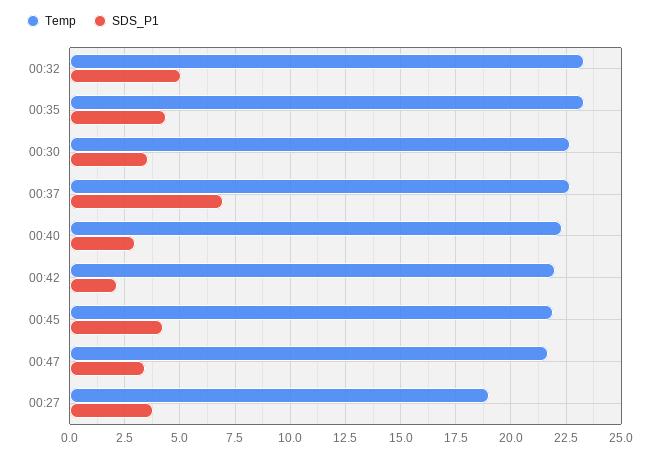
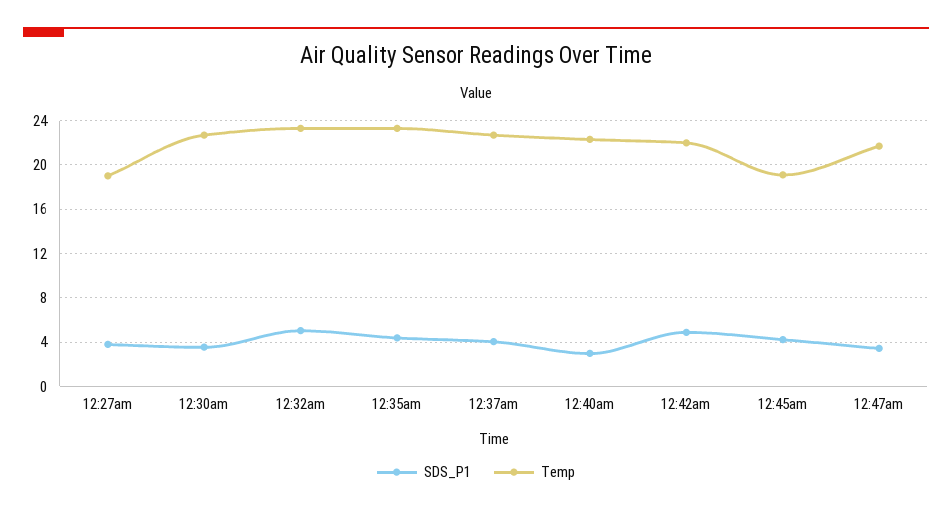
SDS_P1, 00:37: 7 -> 4
SDS_P1, 00:42: 2 -> 5
Temp, 00:45: 22 -> 19

